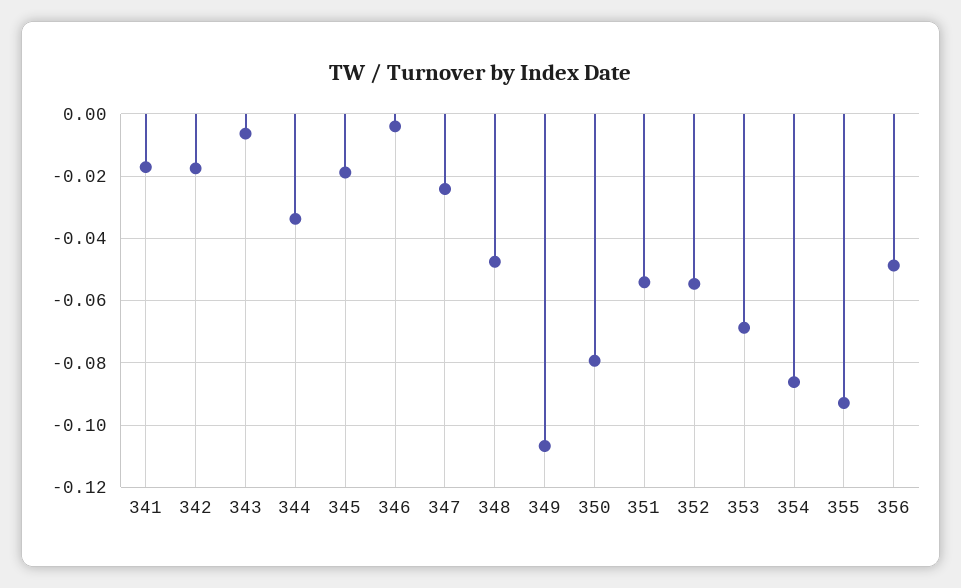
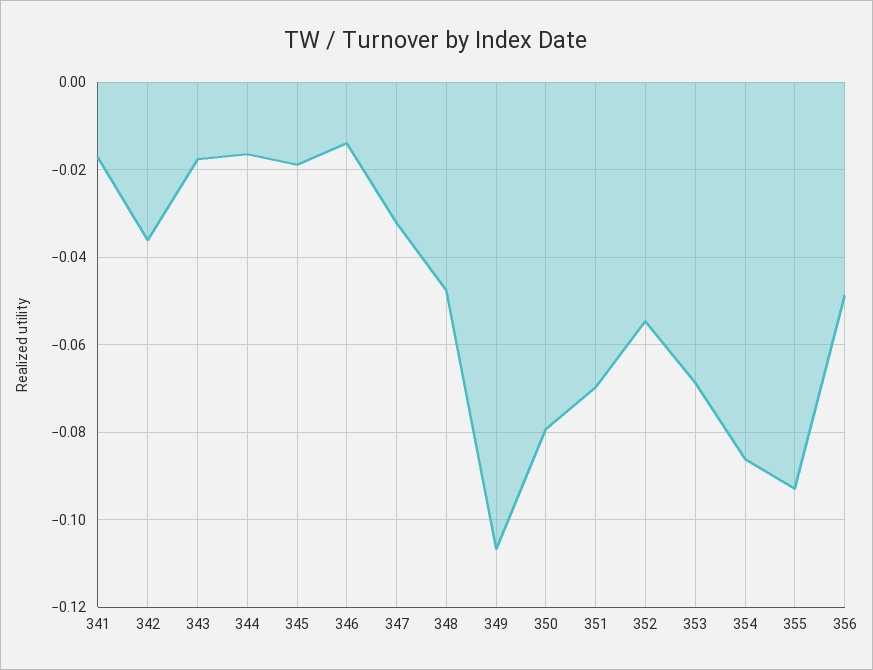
342: -0.018 -> -0.036
343: -0.006 -> -0.018
344: -0.034 -> -0.016
346: -0.004 -> -0.014
347: -0.024 -> -0.032
351: -0.054 -> -0.07

